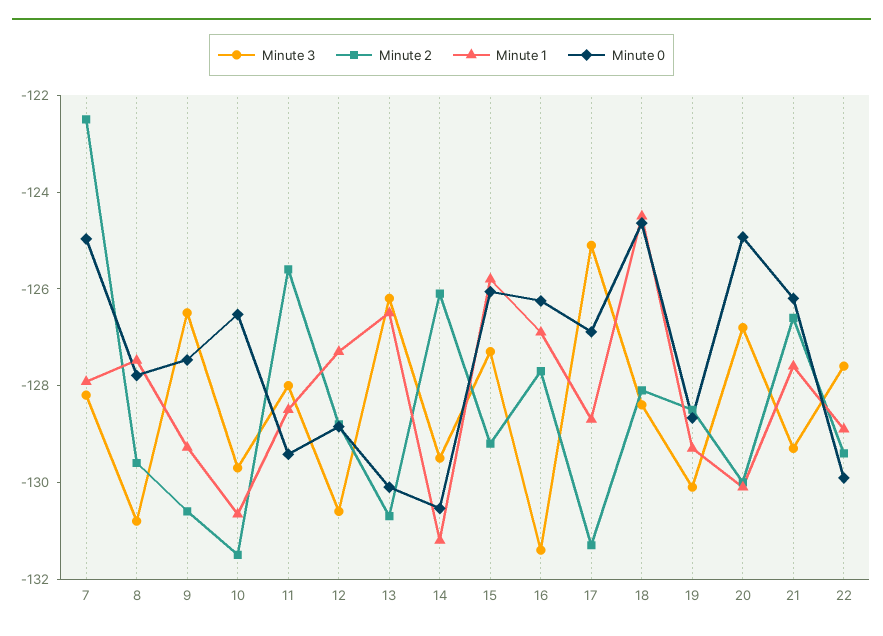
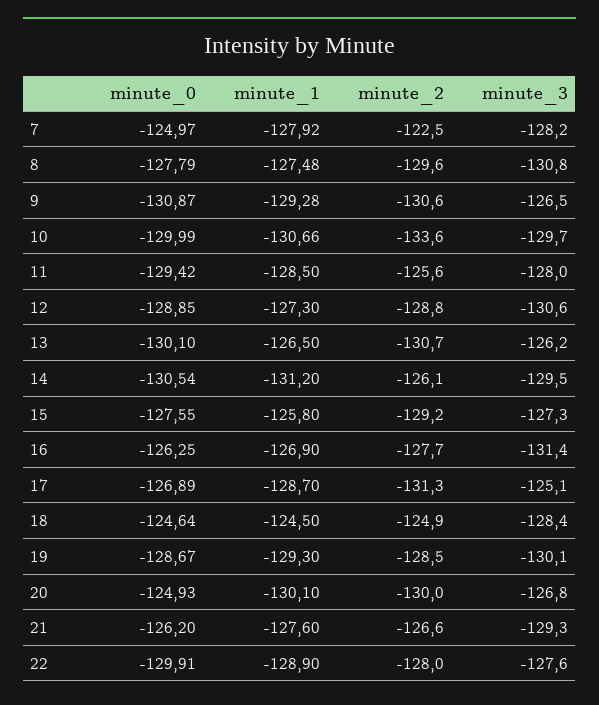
Minute 0, 9: -127.5 -> -130.87
Minute 2, 10: -131.5 -> -133.6
Minute 0, 10: -126.5 -> -129.99
Minute 0, 15: -126 -> -127.55
Minute 2, 18: -128 -> -124.9
Minute 2, 22: -129.5 -> -128

